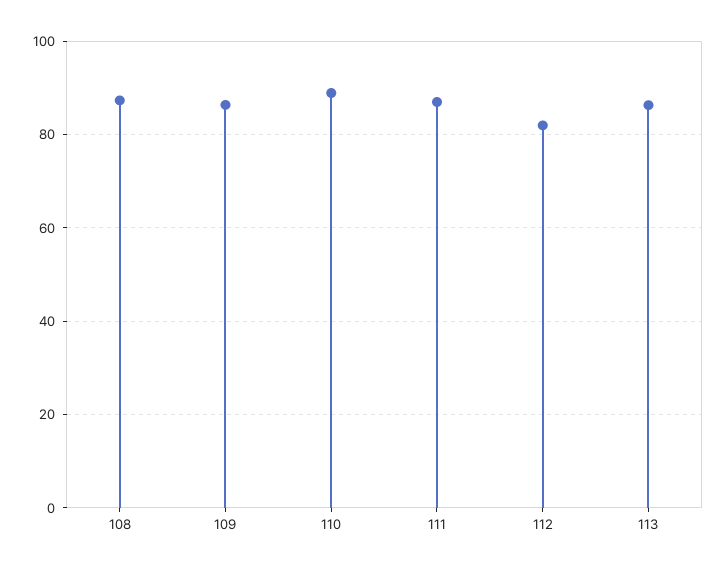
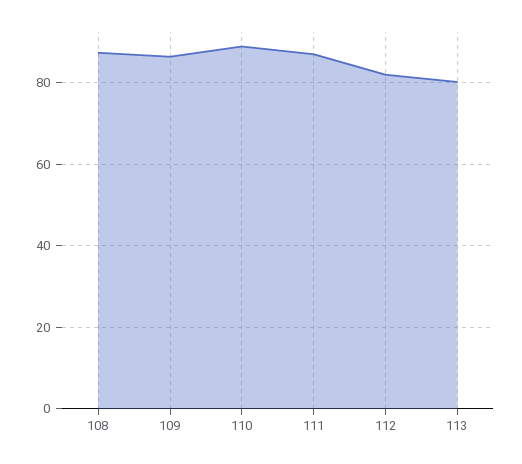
113: 86 -> 80

